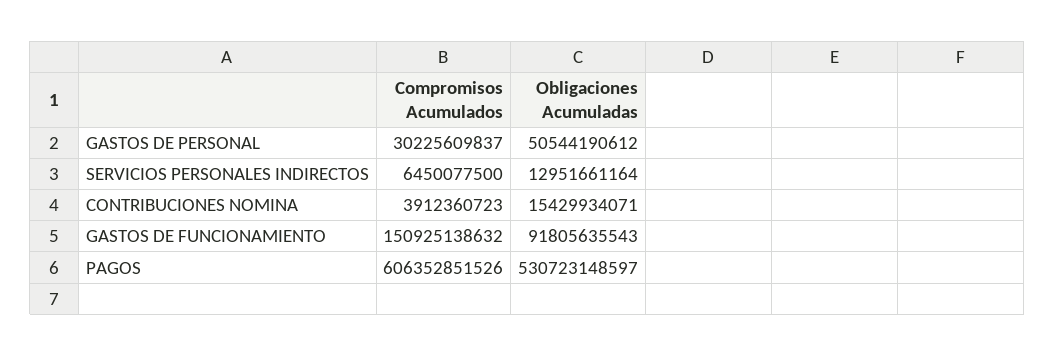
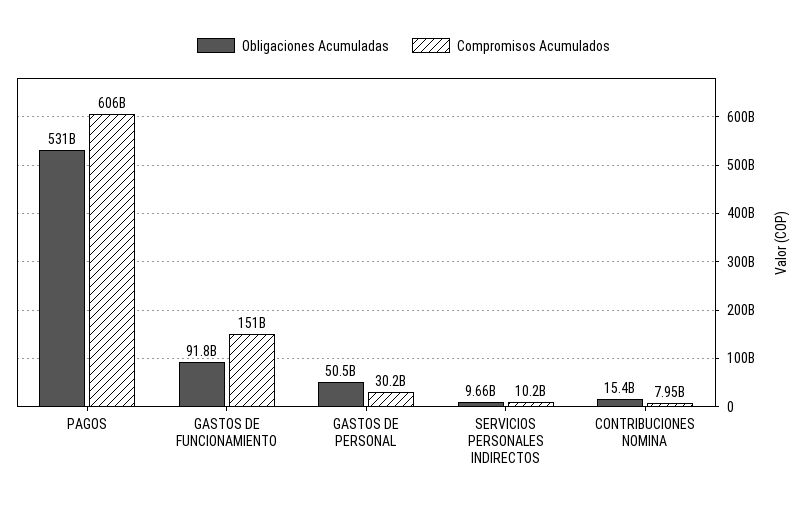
Compromisos Acumulados, SERVICIOS PERSONALES INDIRECTOS: 6450077500 -> 10200000000
Obligaciones Acumuladas, SERVICIOS PERSONALES INDIRECTOS: 12951661164 -> 9660000000
Compromisos Acumulados, CONTRIBUCIONES NOMINA: 3912360723 -> 7950000000

